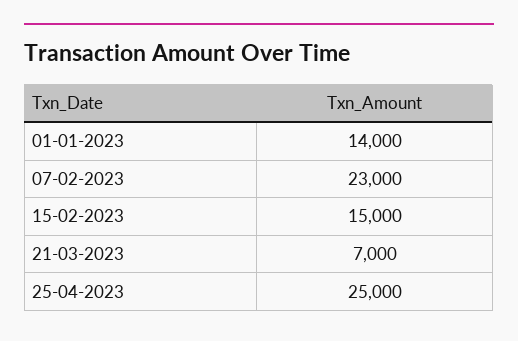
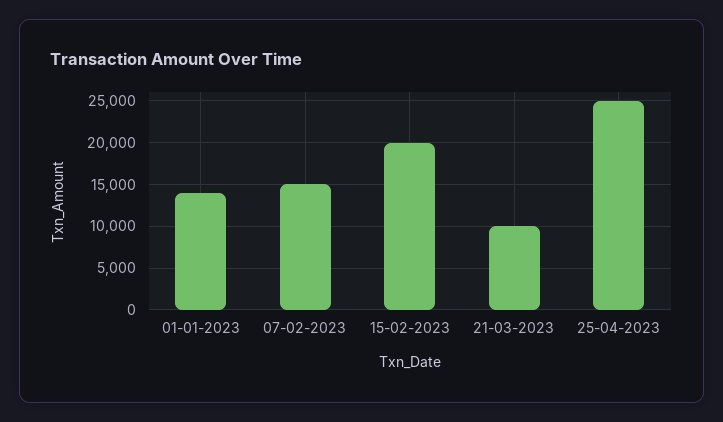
07-02-2023: 23000 -> 15000
15-02-2023: 15000 -> 20000
21-03-2023: 7000 -> 10000

